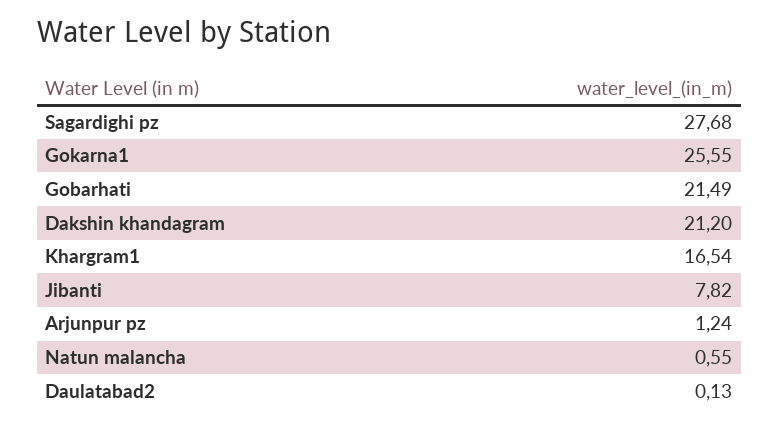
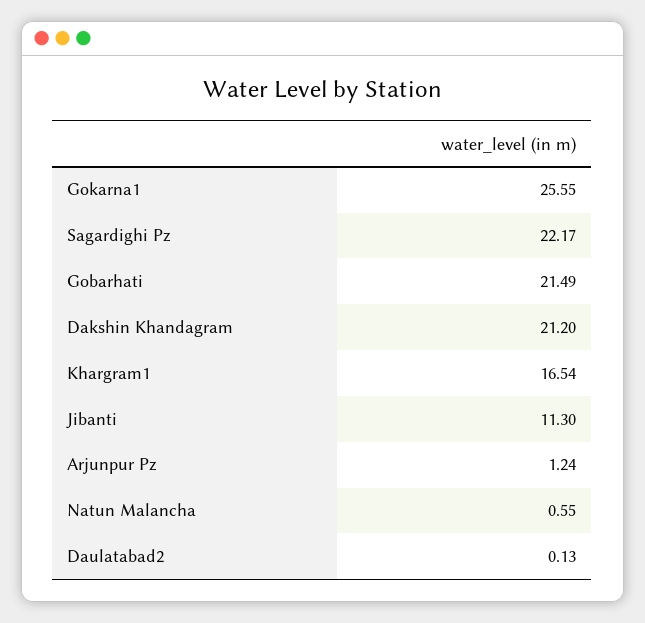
Sagardighi pz: 27.68 -> 22.17
Jibanti: 7.82 -> 11.3

